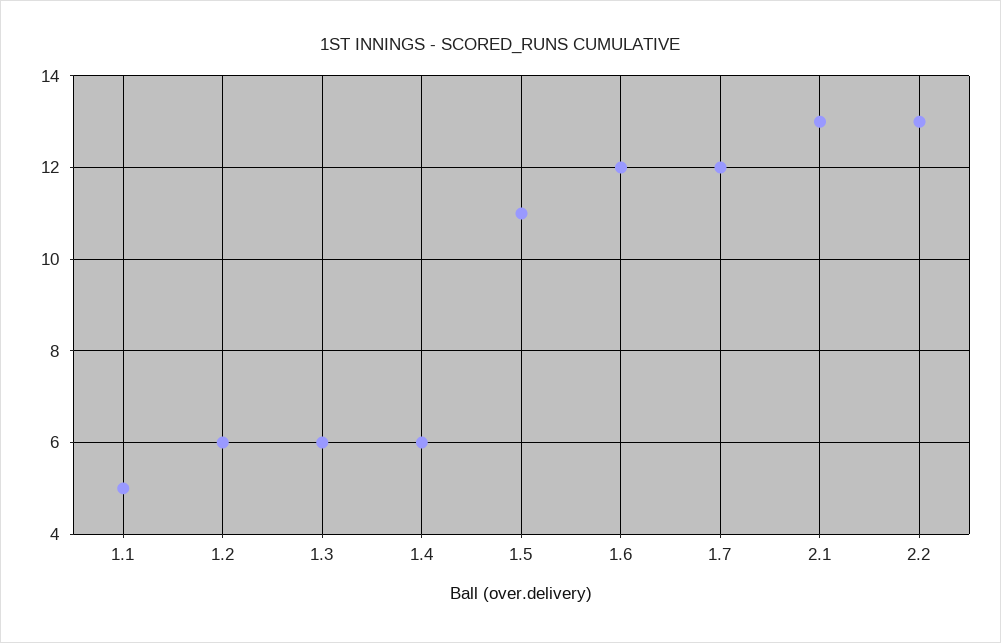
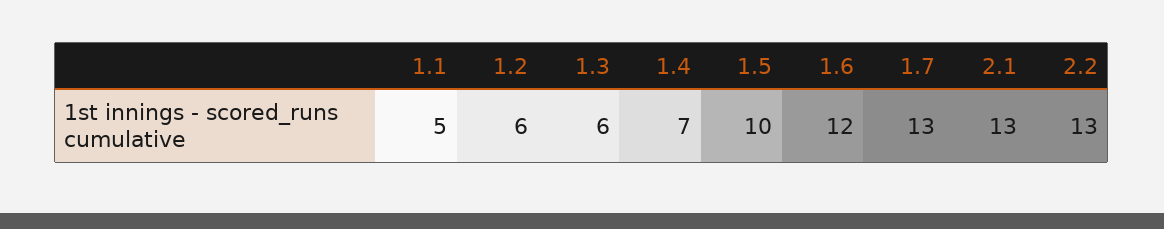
1.4: 6 -> 7
1.5: 11 -> 10
1.7: 12 -> 13

